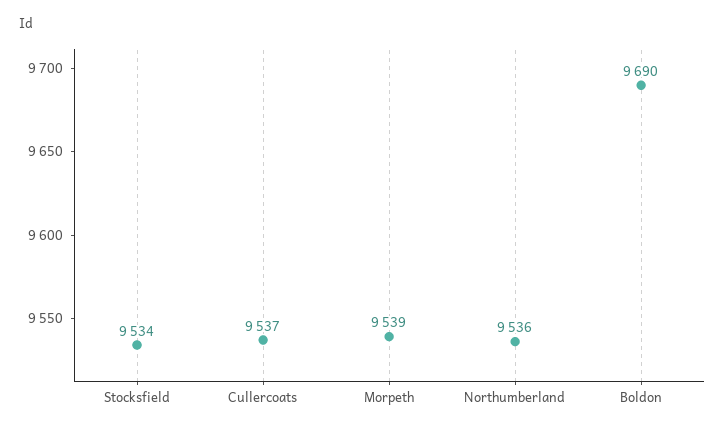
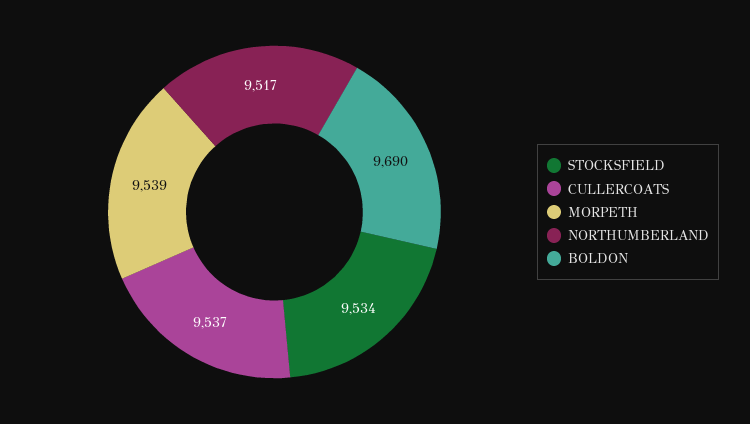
Northumberland: 9536 -> 9517

